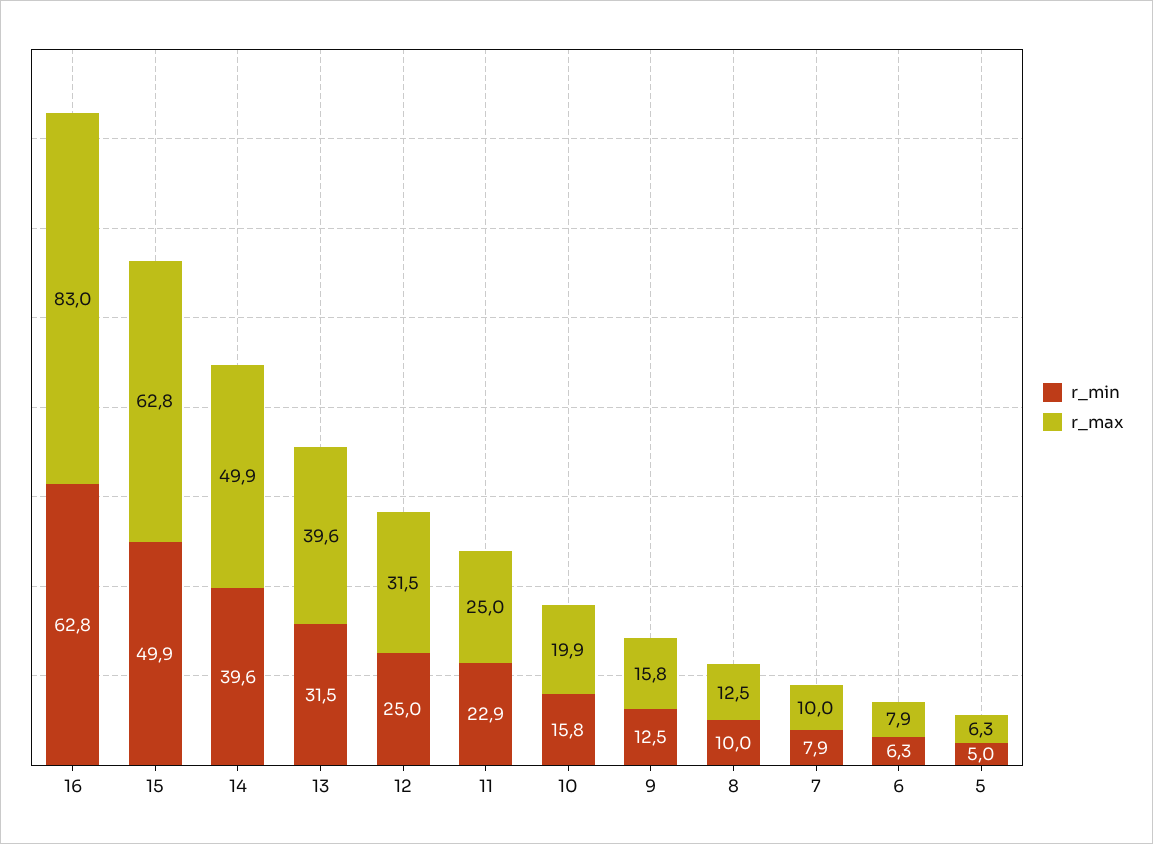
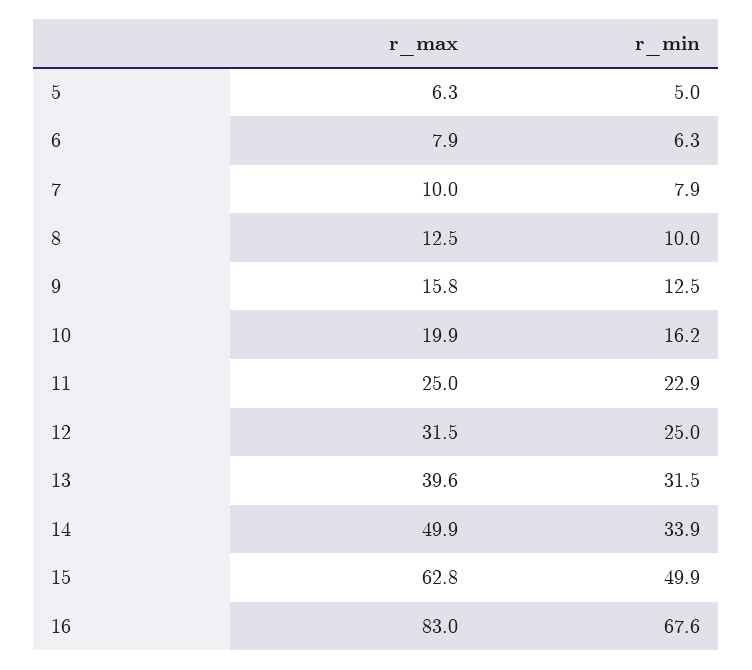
r_min, 16: 62.8 -> 67.6
r_min, 14: 39.6 -> 33.9
r_min, 10: 15.8 -> 16.2

